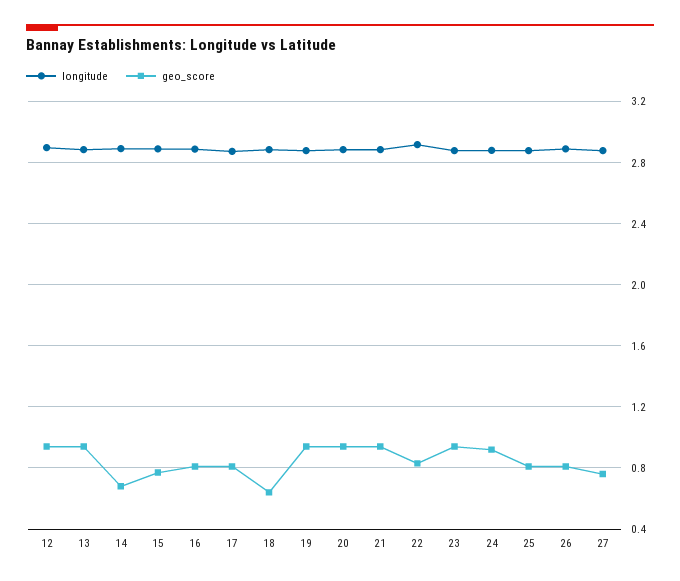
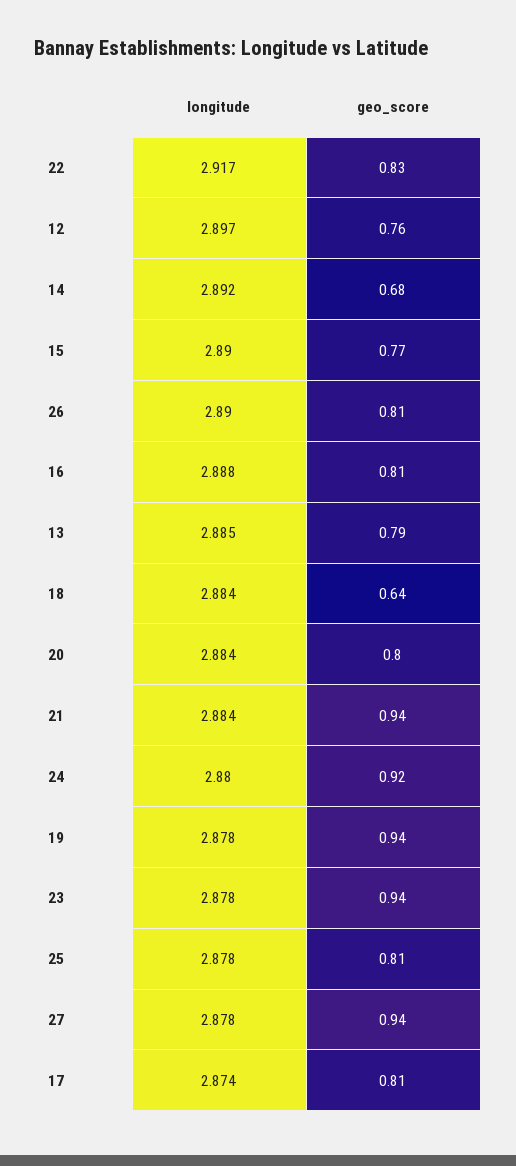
geo_score, 12: 0.95 -> 0.76
geo_score, 13: 0.95 -> 0.79
geo_score, 20: 0.95 -> 0.8
geo_score, 27: 0.75 -> 0.94

